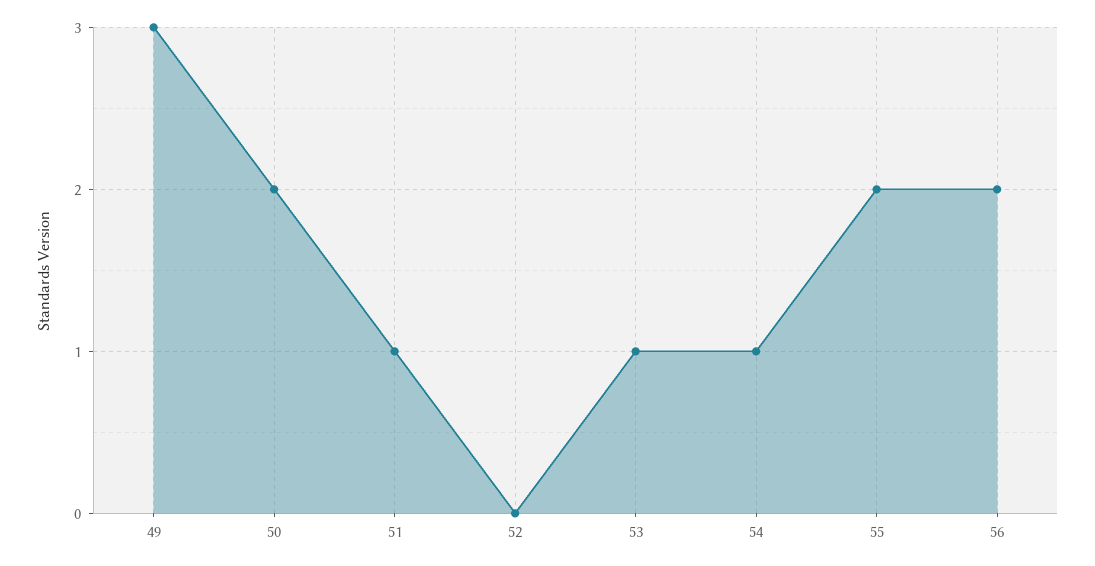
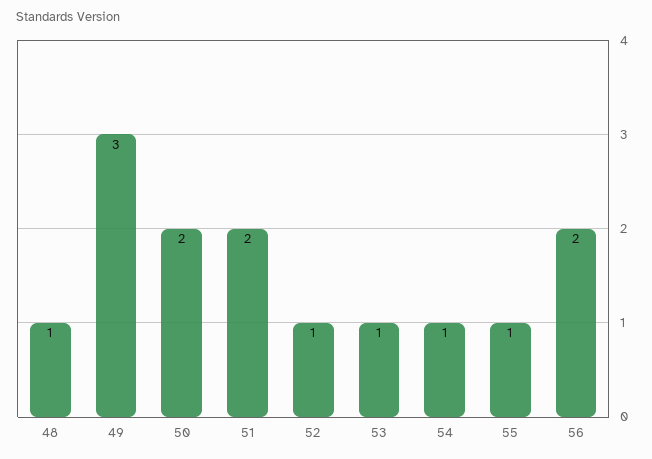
51: 1 -> 2
52: 0 -> 1
55: 2 -> 1
48: none -> 1

